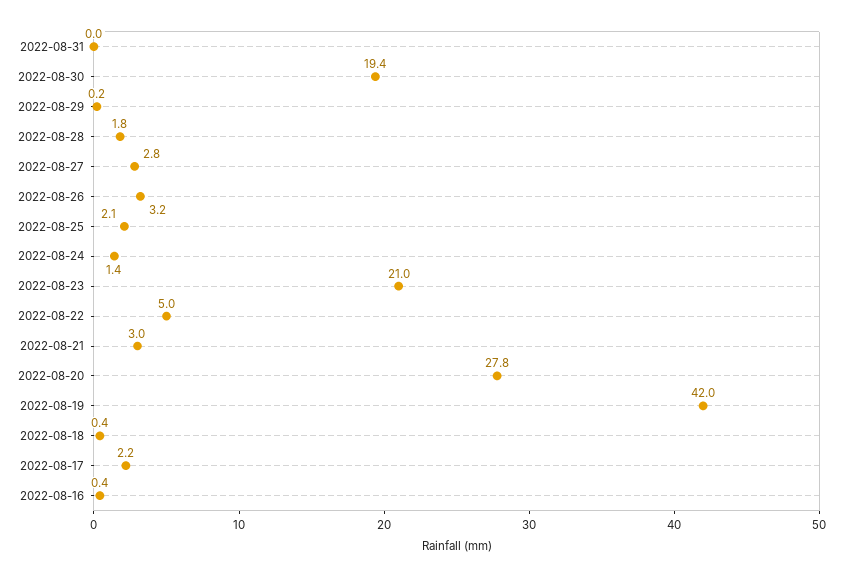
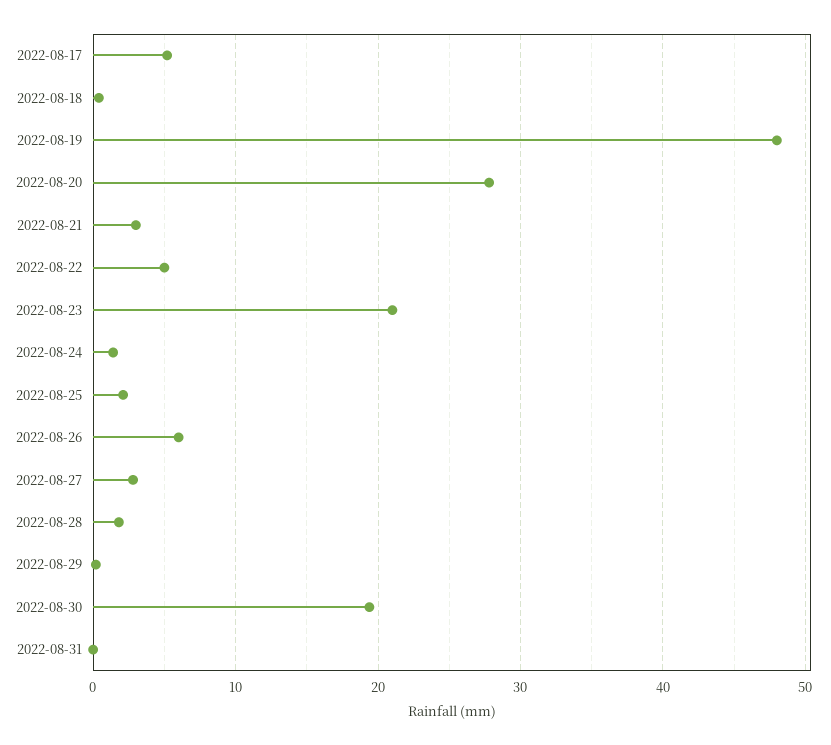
2022-08-26: 3.2 -> 6
2022-08-19: 42 -> 48
2022-08-17: 2.2 -> 5
2022-08-16: 0.4 -> none

